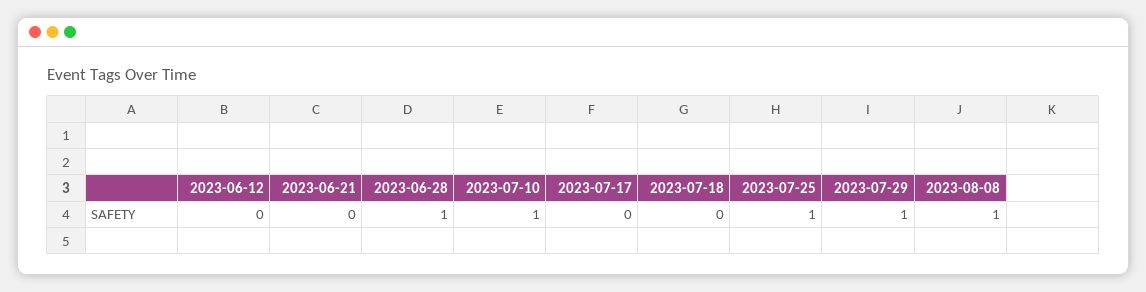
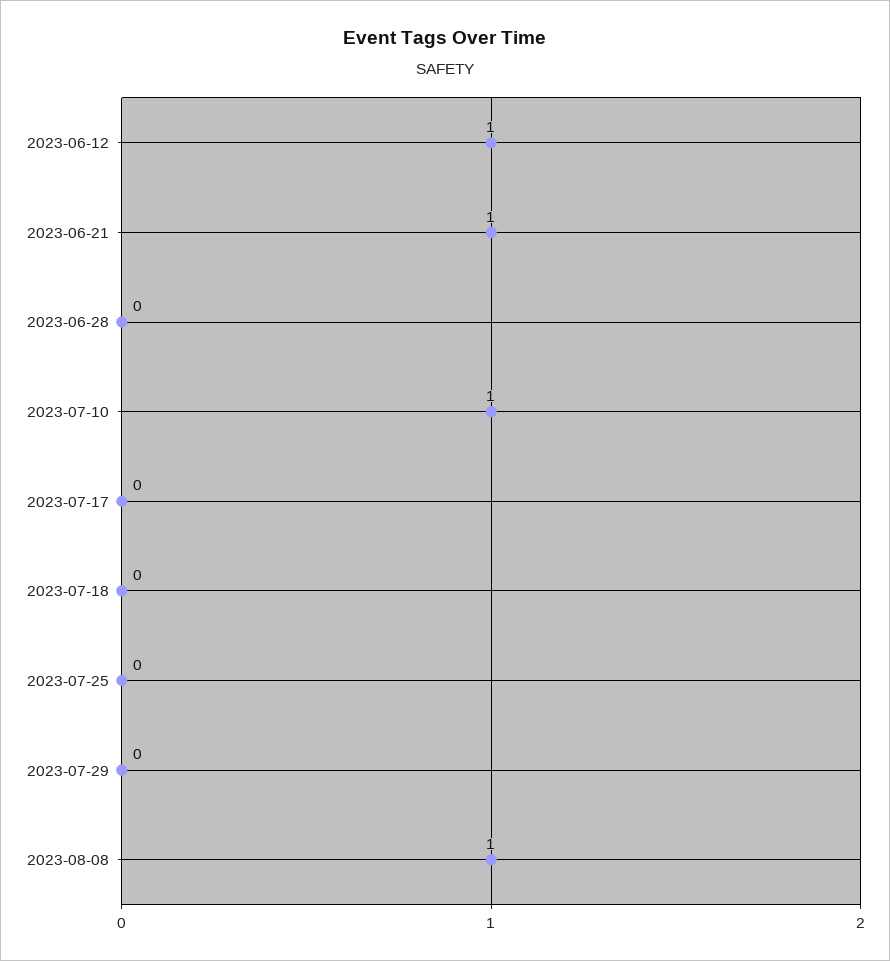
2023-06-12: 0 -> 1
2023-06-21: 0 -> 1
2023-06-28: 1 -> 0
2023-07-25: 1 -> 0
2023-07-29: 1 -> 0

